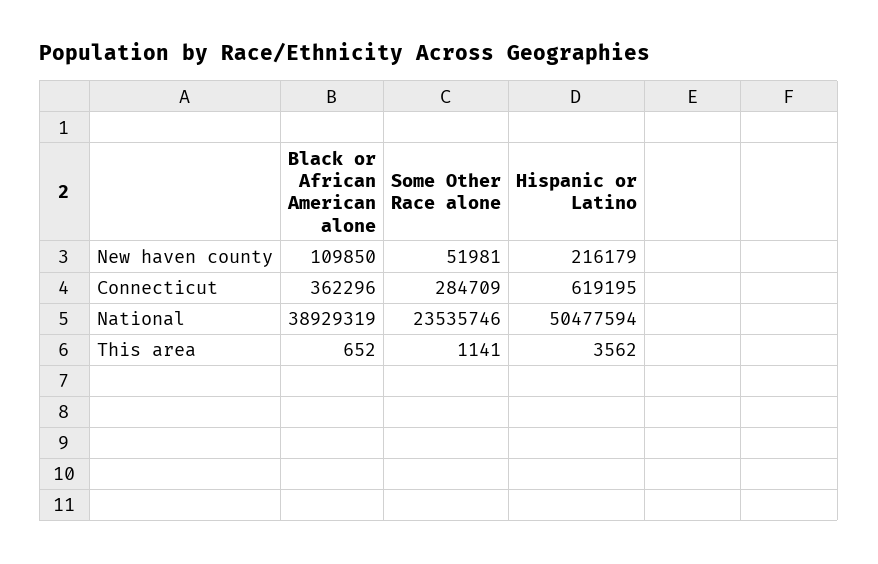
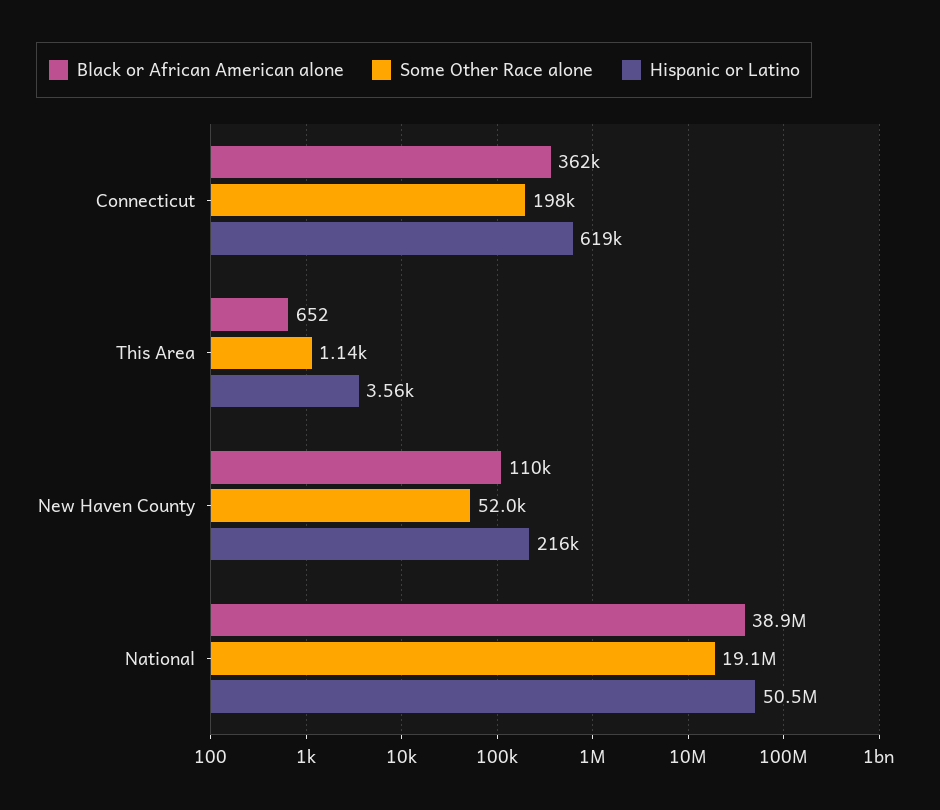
Some Other Race alone, Connecticut: 284709 -> 198000
Some Other Race alone, National: 23535746 -> 19100000

